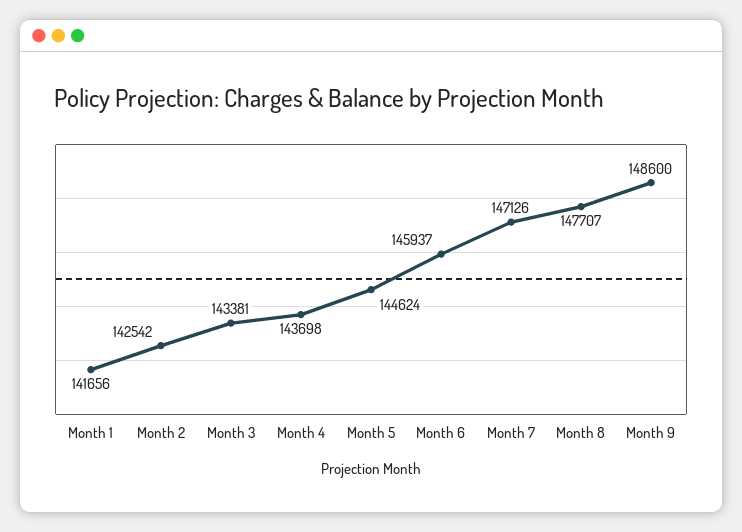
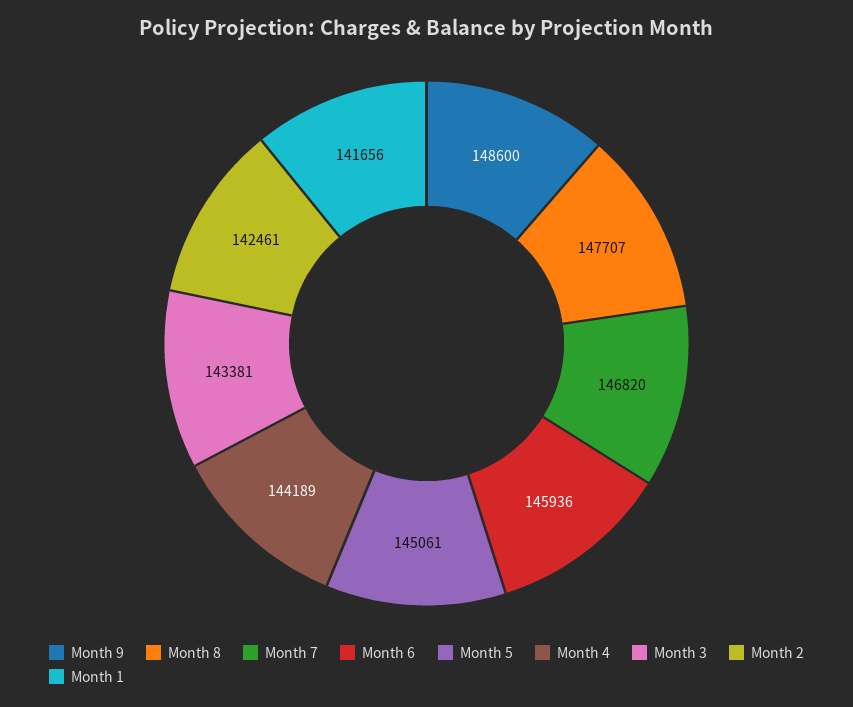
Month 2: 142542 -> 142461
Month 4: 143698 -> 144189
Month 5: 144624 -> 145061
Month 6: 145937 -> 145936
Month 7: 147126 -> 146820

